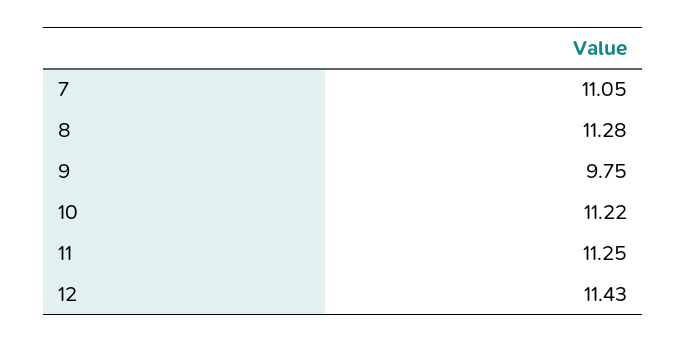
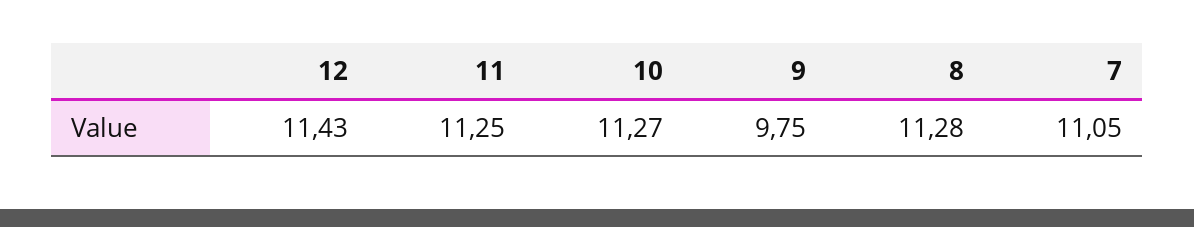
10: 11.22 -> 11.27

